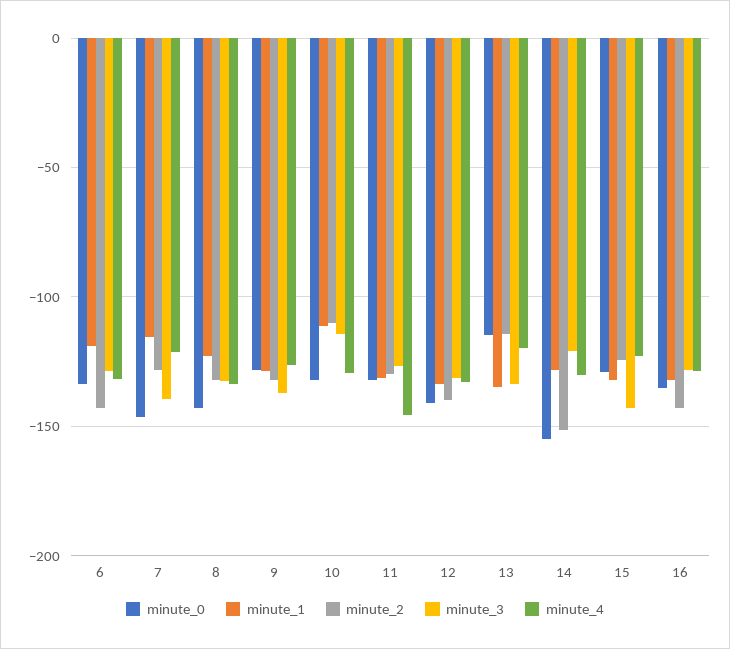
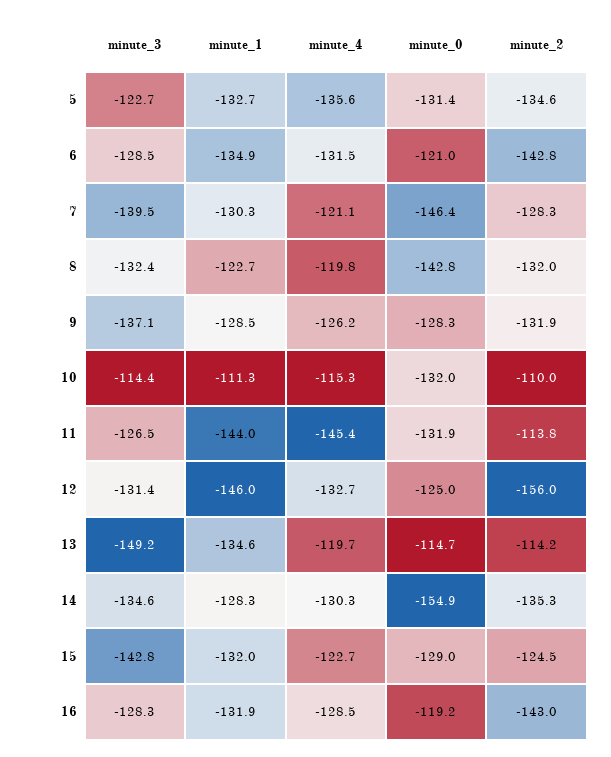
minute_0, 6: -135 -> -121
minute_1, 6: -120 -> -134.9
minute_1, 7: -115 -> -130.3
minute_4, 8: -135 -> -119.8
minute_4, 10: -130 -> -115.3
minute_1, 11: -130 -> -144
minute_2, 11: -130 -> -113.8
minute_0, 12: -140 -> -125
minute_1, 12: -135 -> -146
minute_2, 12: -140 -> -156
minute_3, 13: -135 -> -149.2
minute_2, 14: -150 -> -135.3
minute_3, 14: -120 -> -134.6
minute_0, 16: -135 -> -119.2
minute_3, 5: none -> -122.7
minute_1, 5: none -> -132.7
minute_4, 5: none -> -135.6
minute_0, 5: none -> -131.4
minute_2, 5: none -> -134.6

